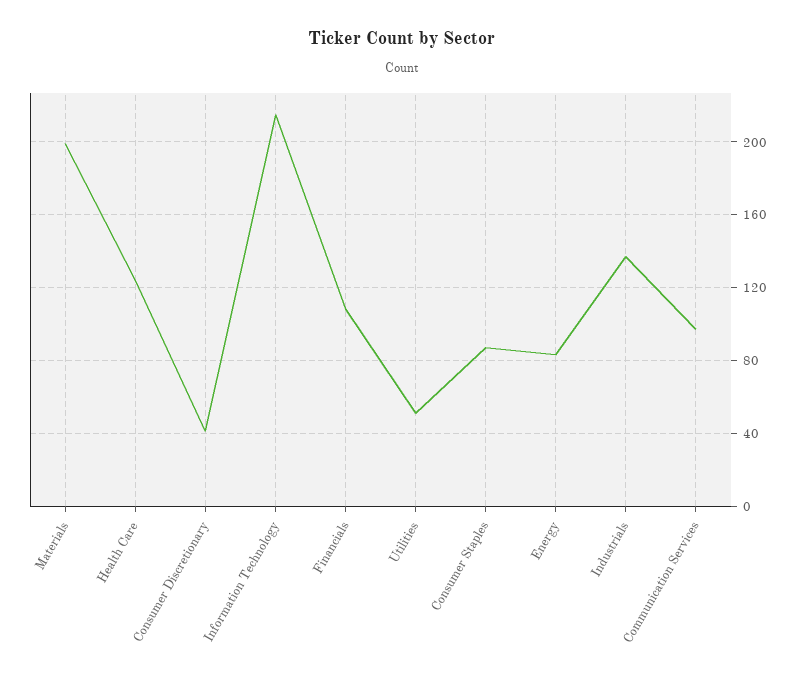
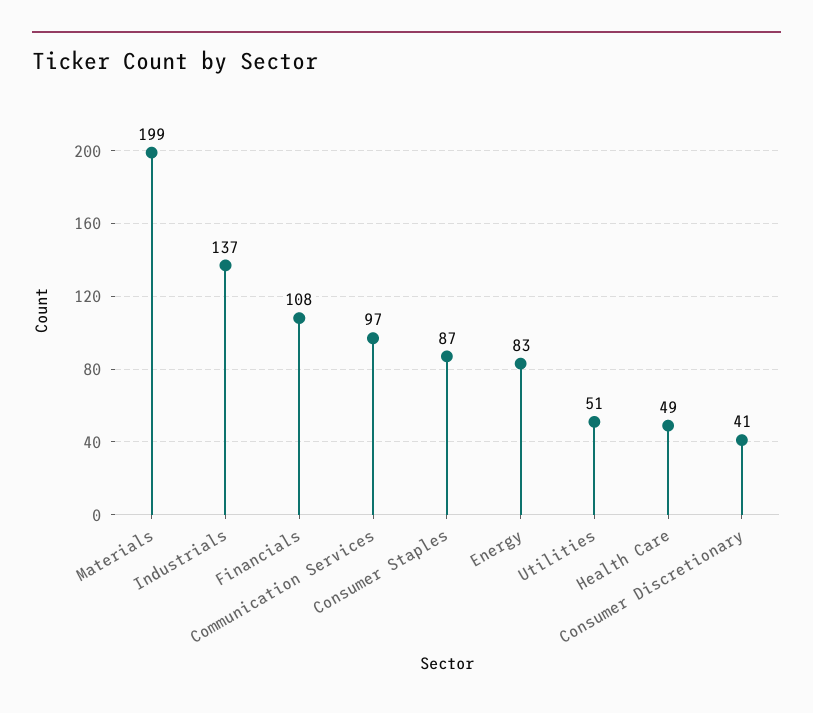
Health Care: 125 -> 49
Information Technology: 215 -> none

